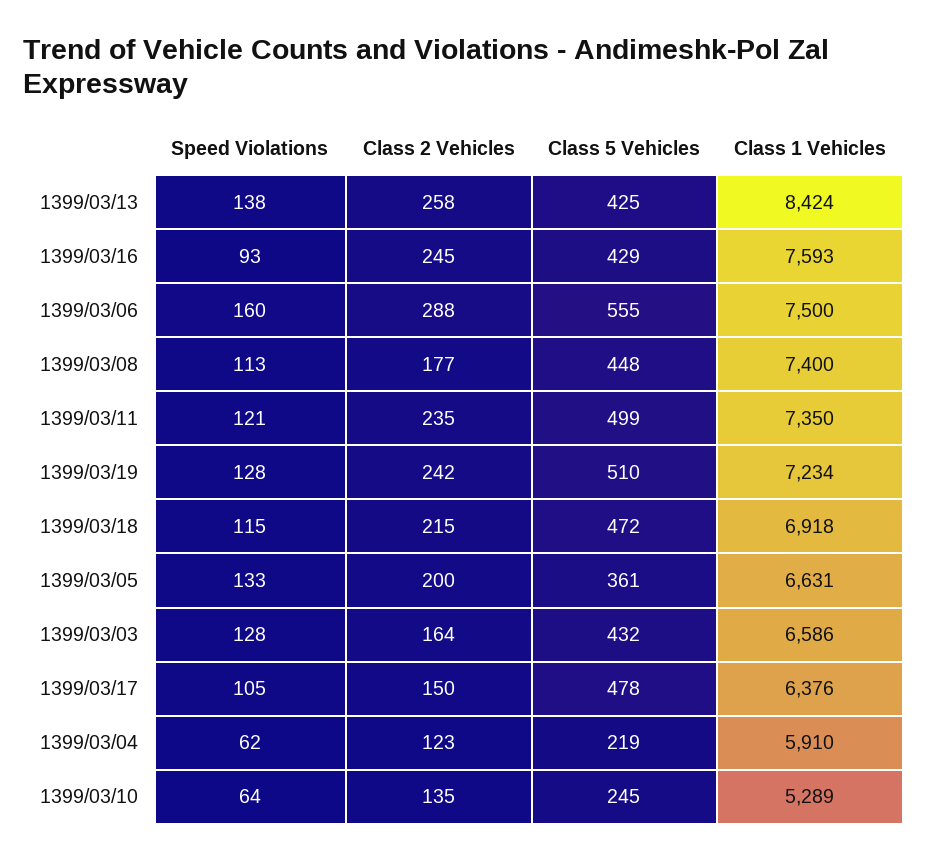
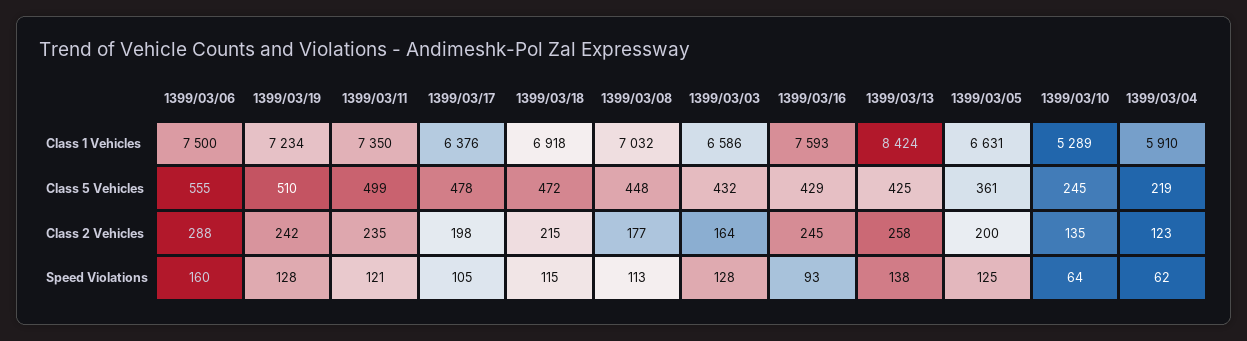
Class 1 Vehicles, 1399/03/08: 7400 -> 7032
Speed Violations, 1399/03/05: 133 -> 125
Class 2 Vehicles, 1399/03/17: 150 -> 198

